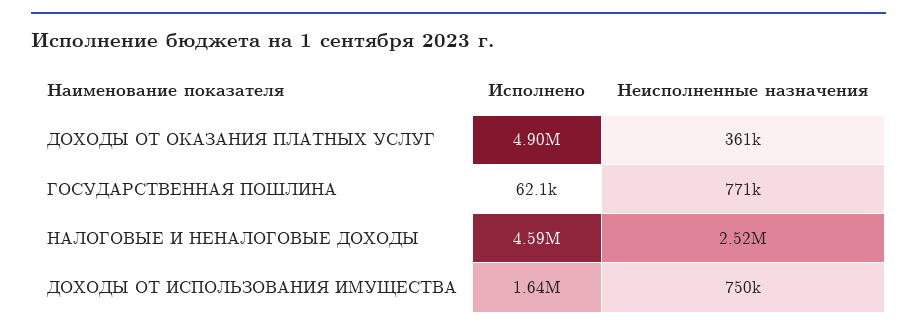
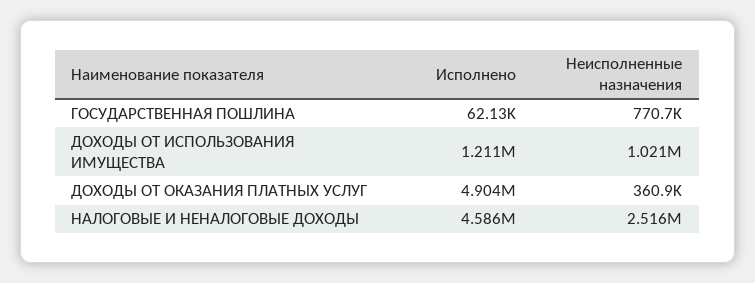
Исполнено, ДОХОДЫ ОТ ИСПОЛЬЗОВАНИЯ ИМУЩЕСТВА: 1640000 -> 1211000
Неисполненные назначения, ДОХОДЫ ОТ ИСПОЛЬЗОВАНИЯ ИМУЩЕСТВА: 750000 -> 1021000

